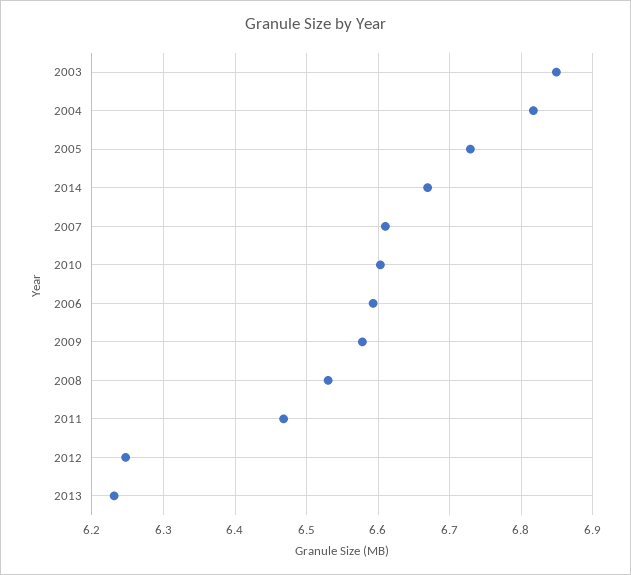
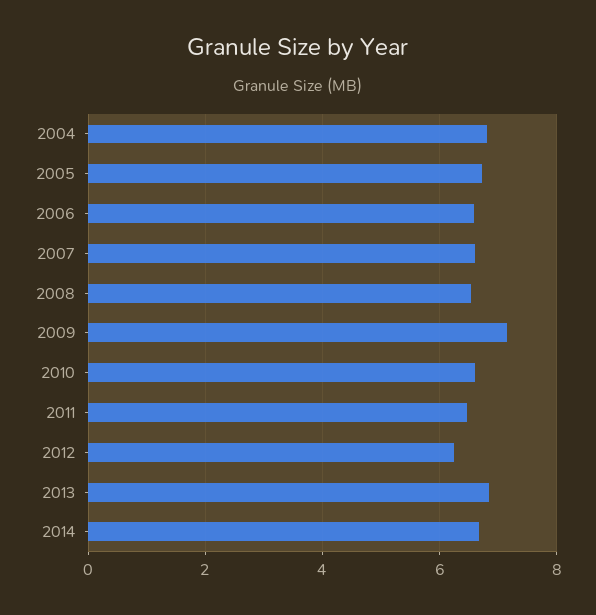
2003: 6.85 -> none
2009: 6.58 -> 7.2
2013: 6.23 -> 6.8

